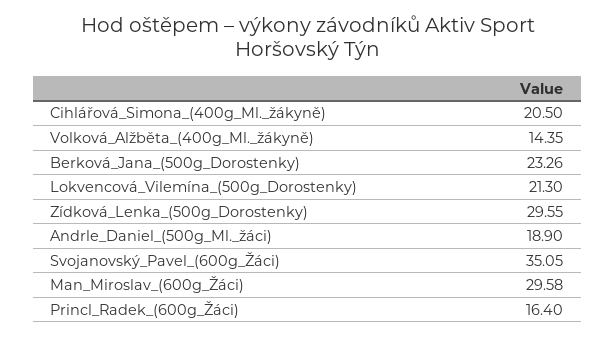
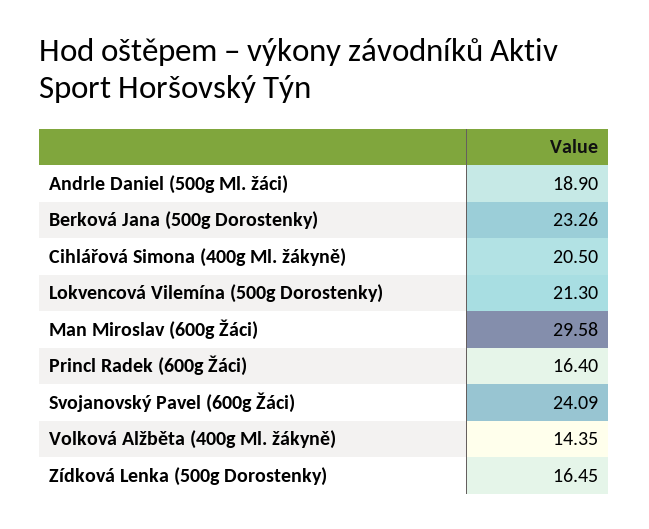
Zídková_Lenka_(500g_Dorostenky): 29.55 -> 16.45
Svojanovský_Pavel_(600g_Žáci): 35.05 -> 24.09

